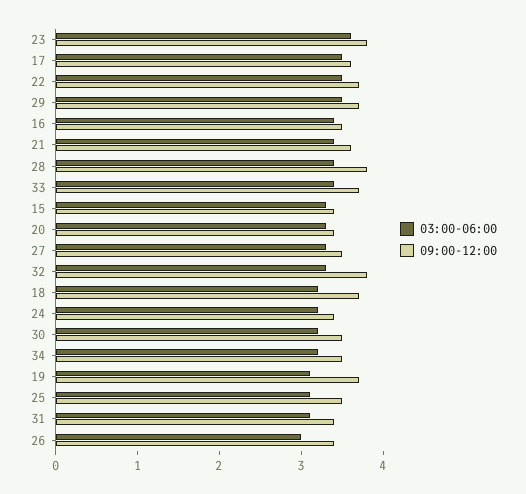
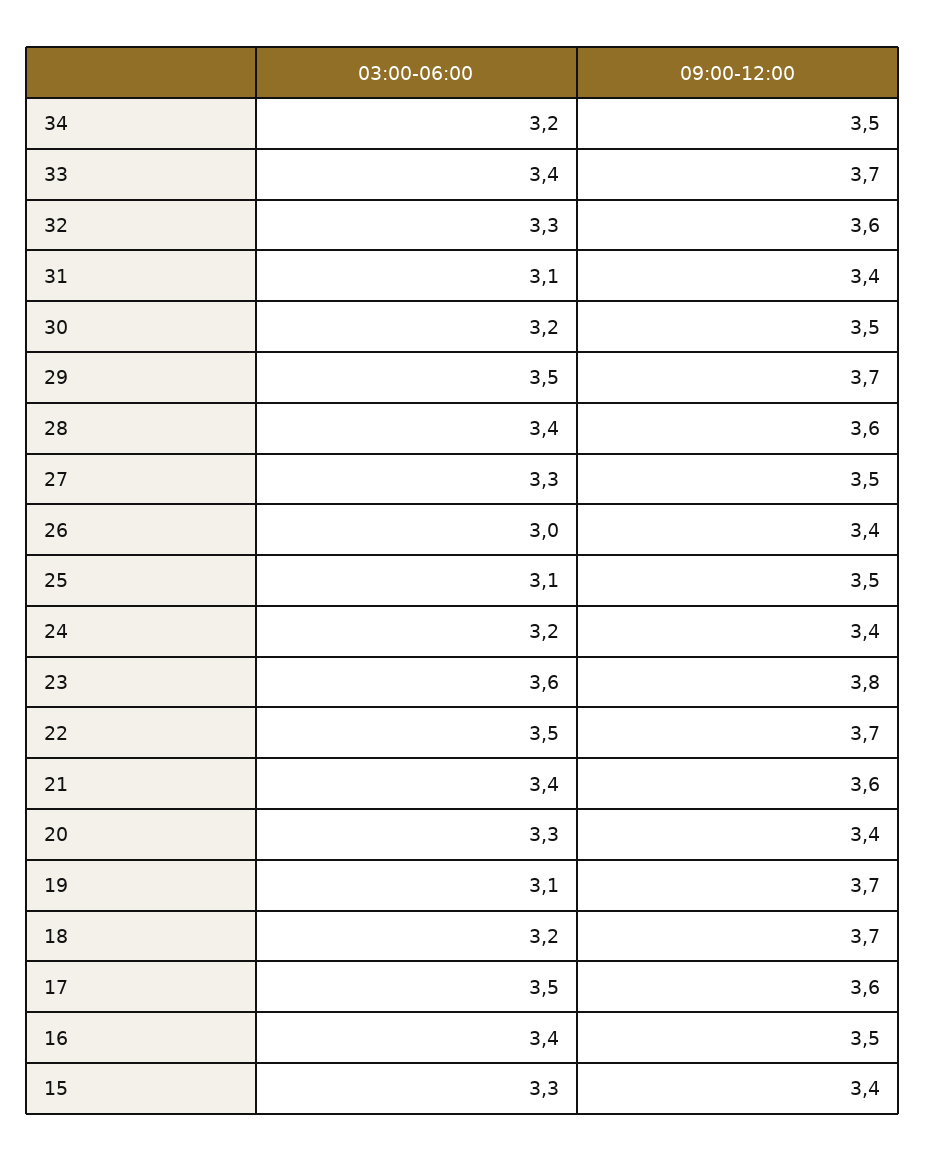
09:00-12:00, 28: 3.8 -> 3.6
09:00-12:00, 32: 3.8 -> 3.6

